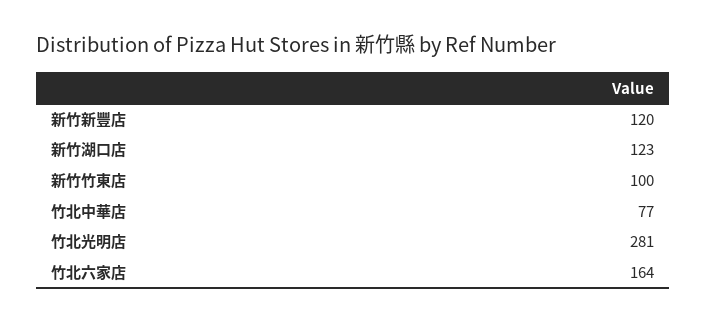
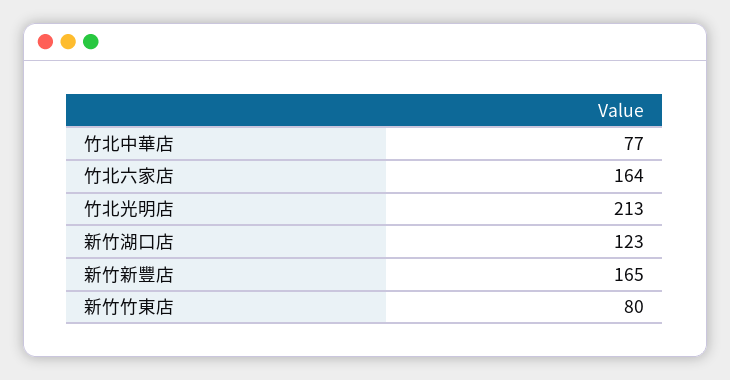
新竹新豐店: 120 -> 165
新竹竹東店: 100 -> 80
竹北光明店: 281 -> 213

